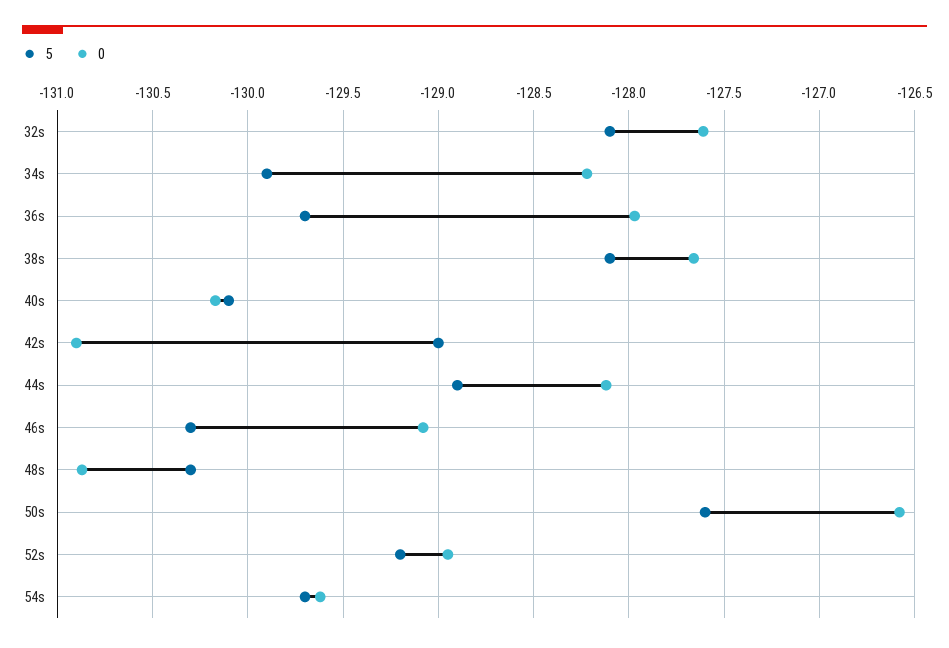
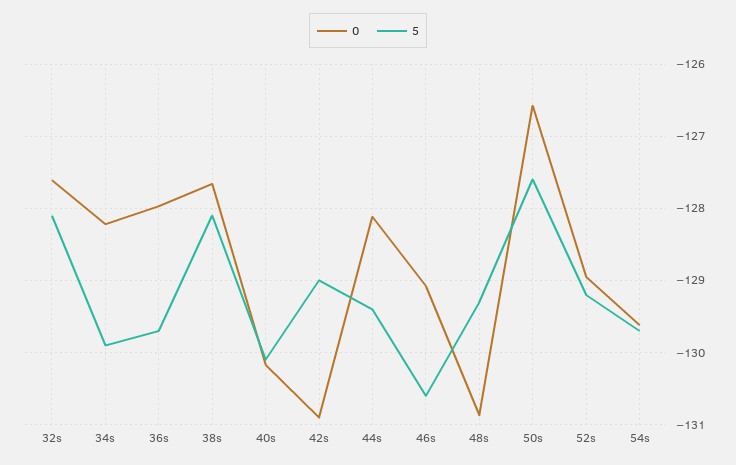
5, 44s: -128.9 -> -129.4
5, 46s: -130.3 -> -130.6
5, 48s: -130.3 -> -129.3

